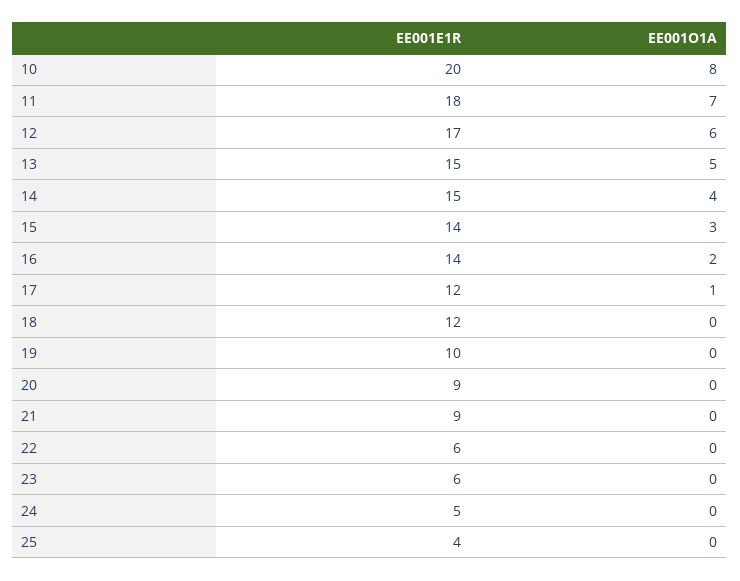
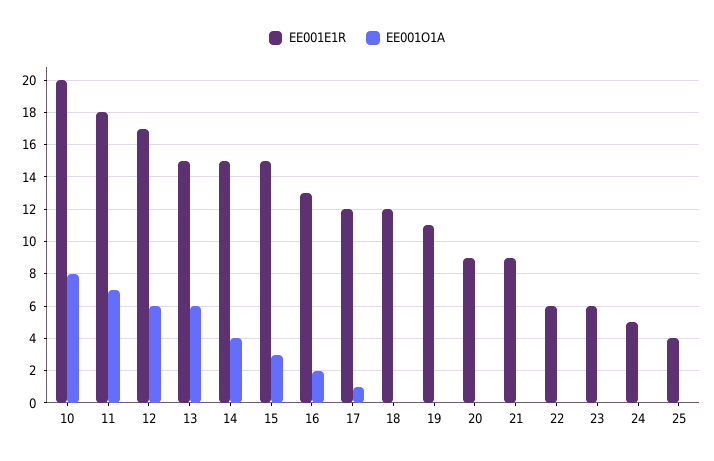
EE001O1A, 13: 5 -> 6
EE001E1R, 15: 14 -> 15
EE001E1R, 16: 14 -> 13
EE001E1R, 19: 10 -> 11

